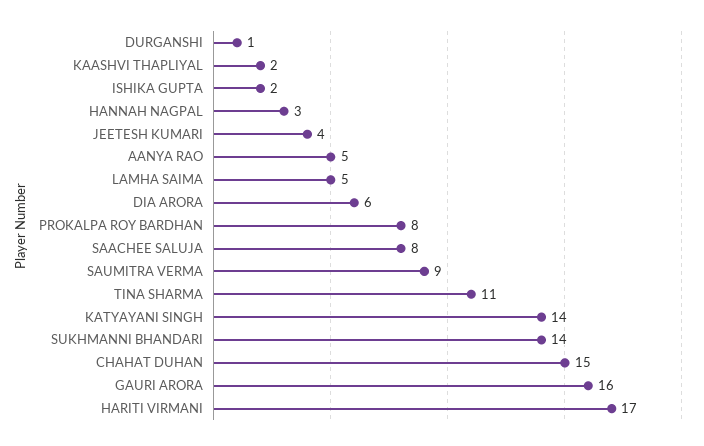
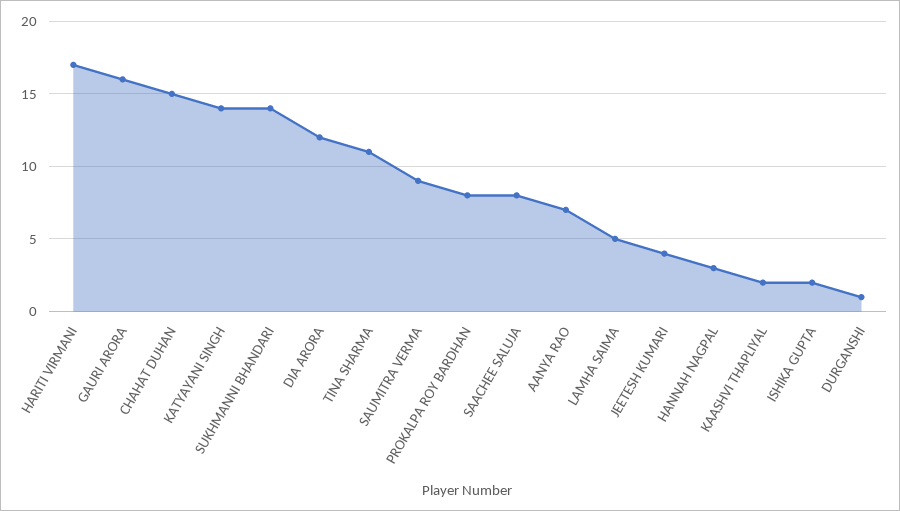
AANYA RAO: 5 -> 7
DIA ARORA: 6 -> 12

